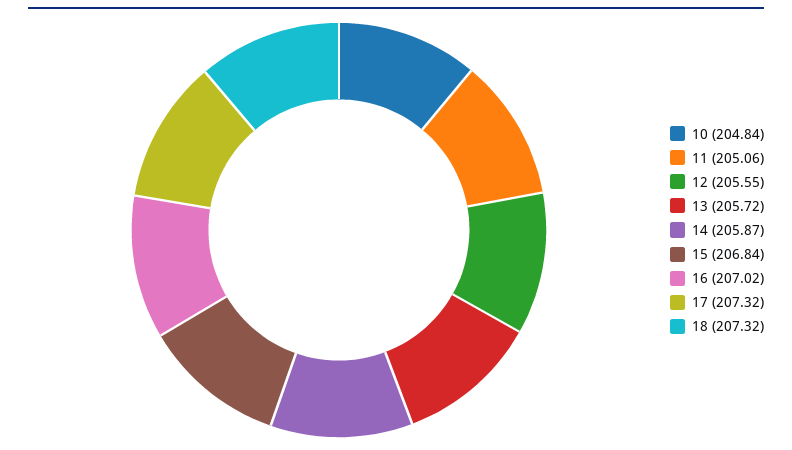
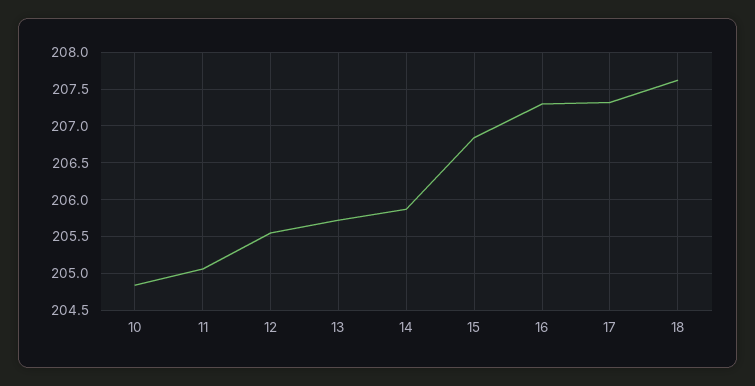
16: 207.02 -> 207.3
18: 207.32 -> 207.6

